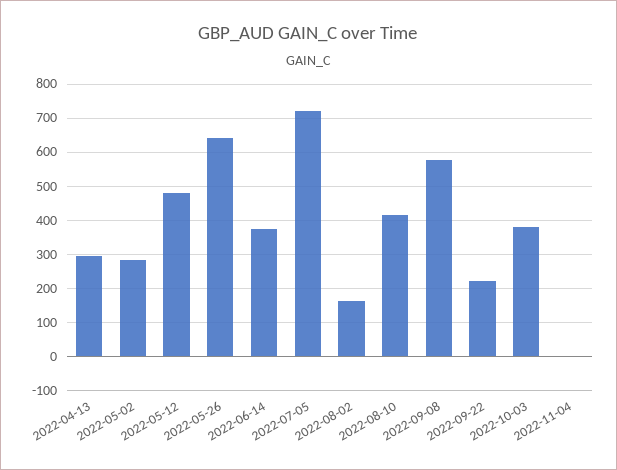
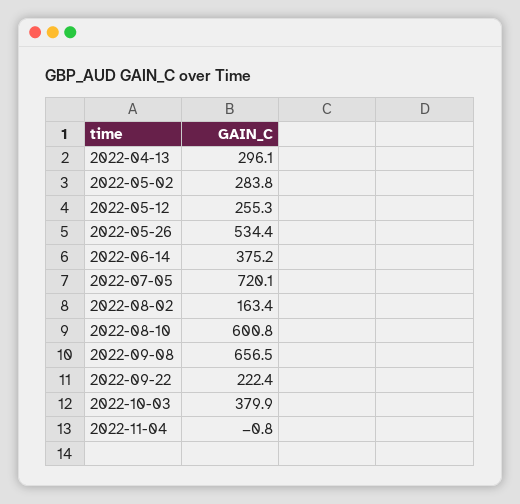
2022-05-12: 480 -> 255.3
2022-05-26: 640 -> 534.4
2022-08-10: 420 -> 600.8
2022-09-08: 580 -> 656.5

